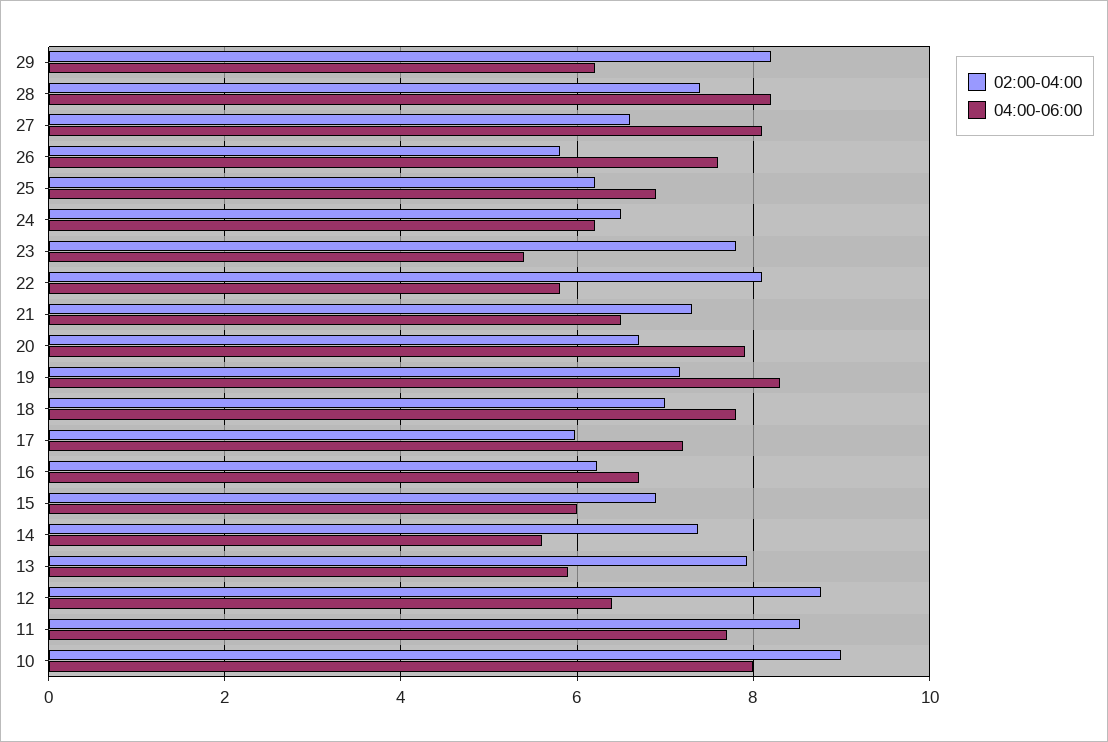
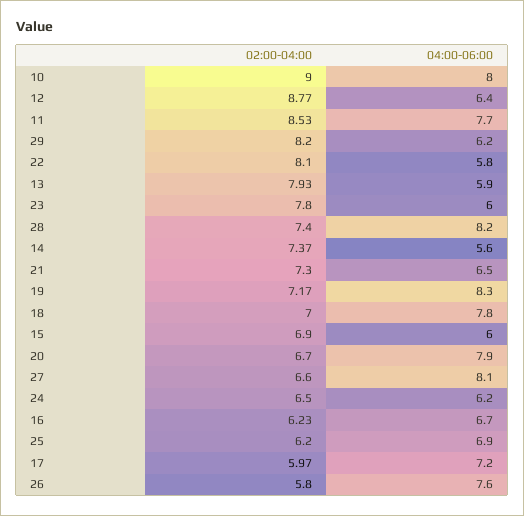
04:00-06:00, 23: 5.4 -> 6

